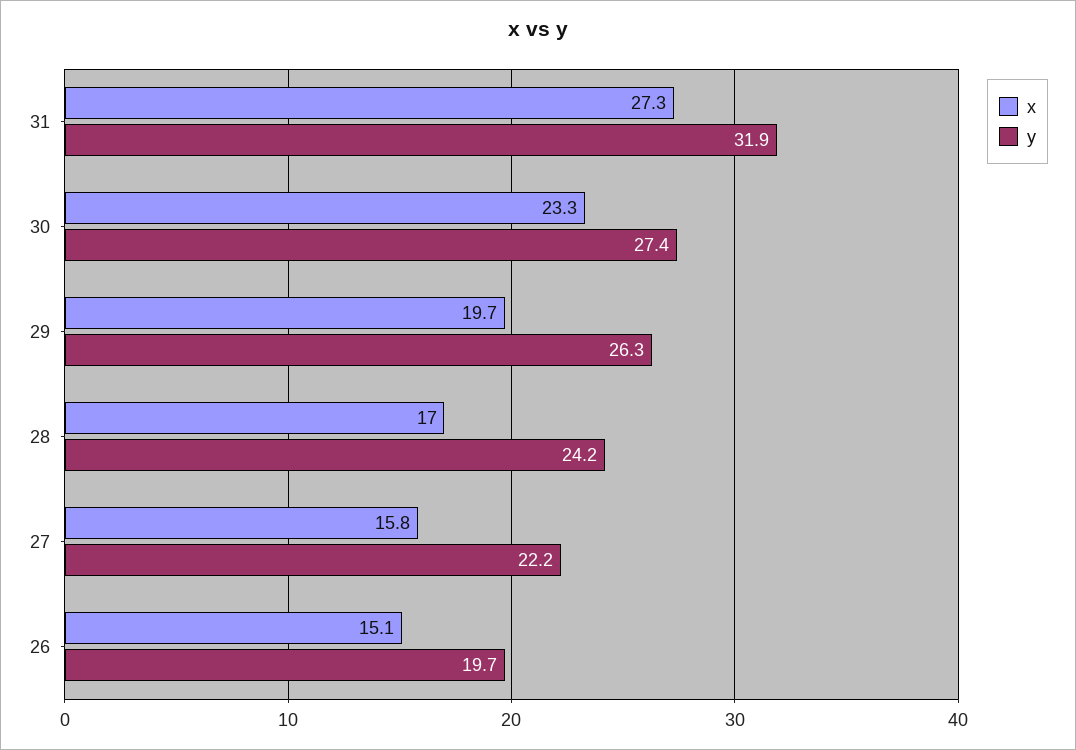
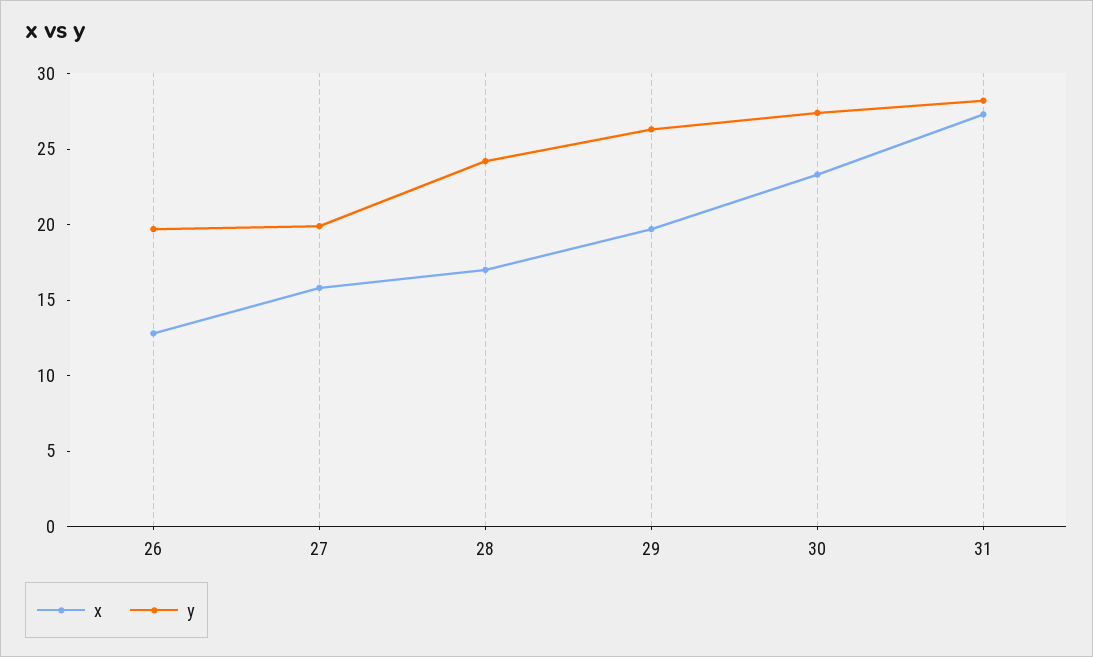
y, 31: 31.9 -> 28
y, 27: 22.2 -> 20
x, 26: 15.1 -> 13

